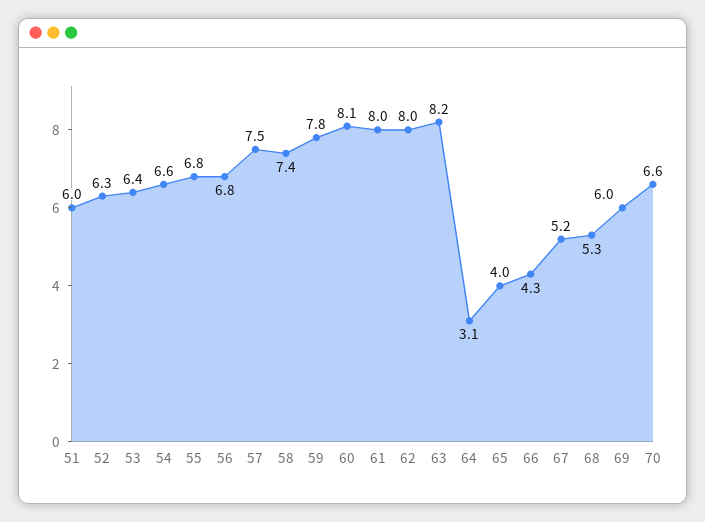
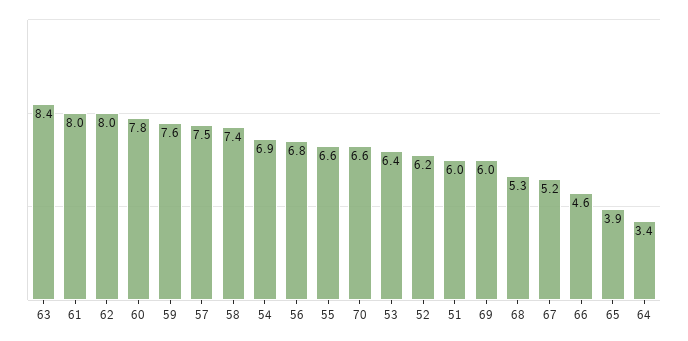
52: 6.3 -> 6.2
54: 6.6 -> 6.9
55: 6.8 -> 6.6
59: 7.8 -> 7.6
60: 8.1 -> 7.8
63: 8.2 -> 8.4
64: 3.1 -> 3.4
65: 4 -> 3.9
66: 4.3 -> 4.6

